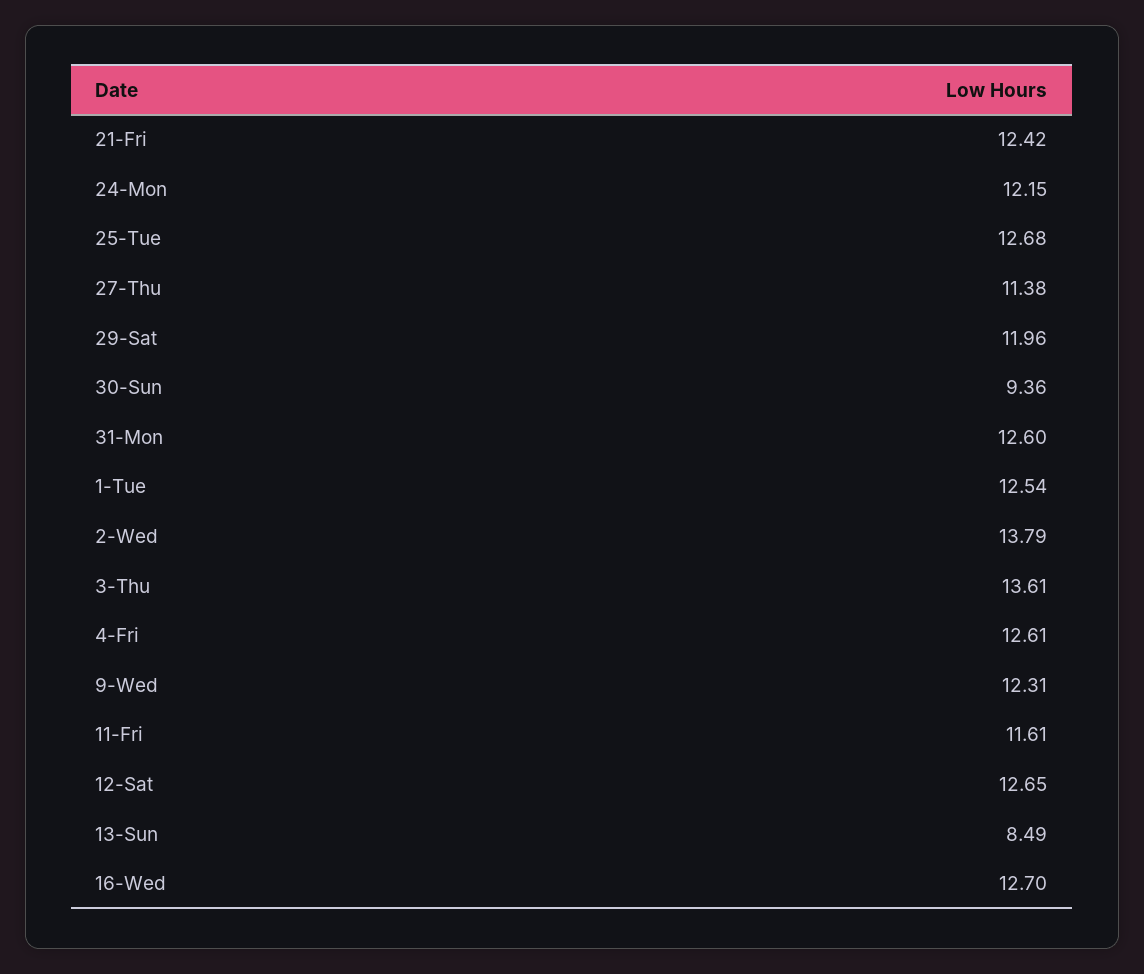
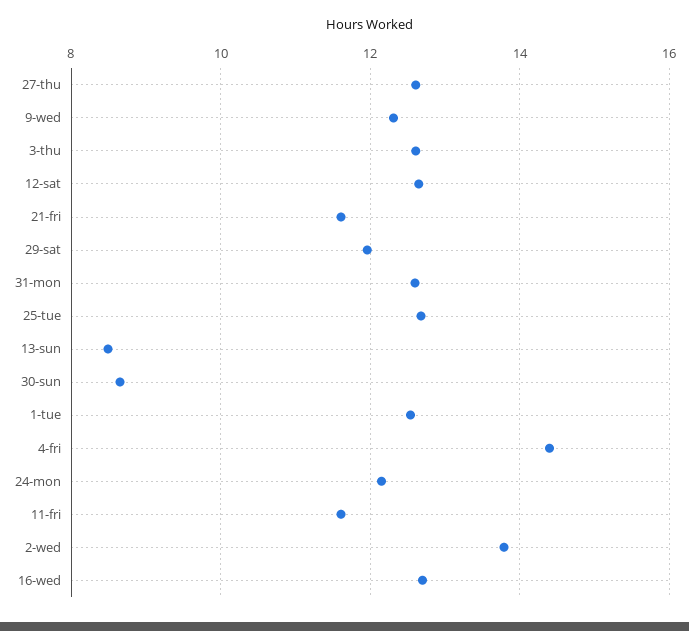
21-Fri: 12.42 -> 11.6
27-Thu: 11.38 -> 12.6
30-Sun: 9.36 -> 8.6
3-Thu: 13.61 -> 12.6
4-Fri: 12.61 -> 14.4

